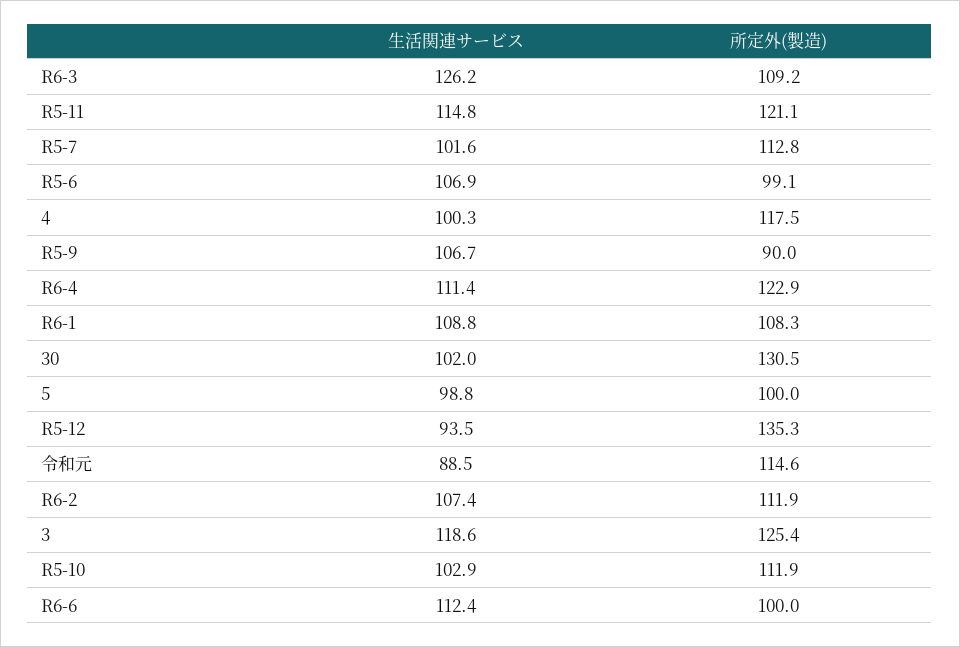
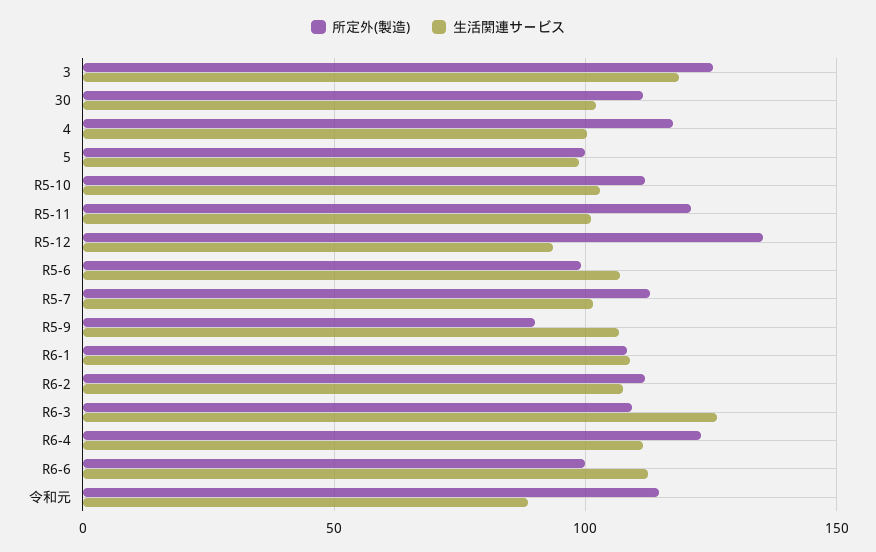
生活関連サービス, R5-11: 114.8 -> 100
所定外(製造), 30: 130.5 -> 110

